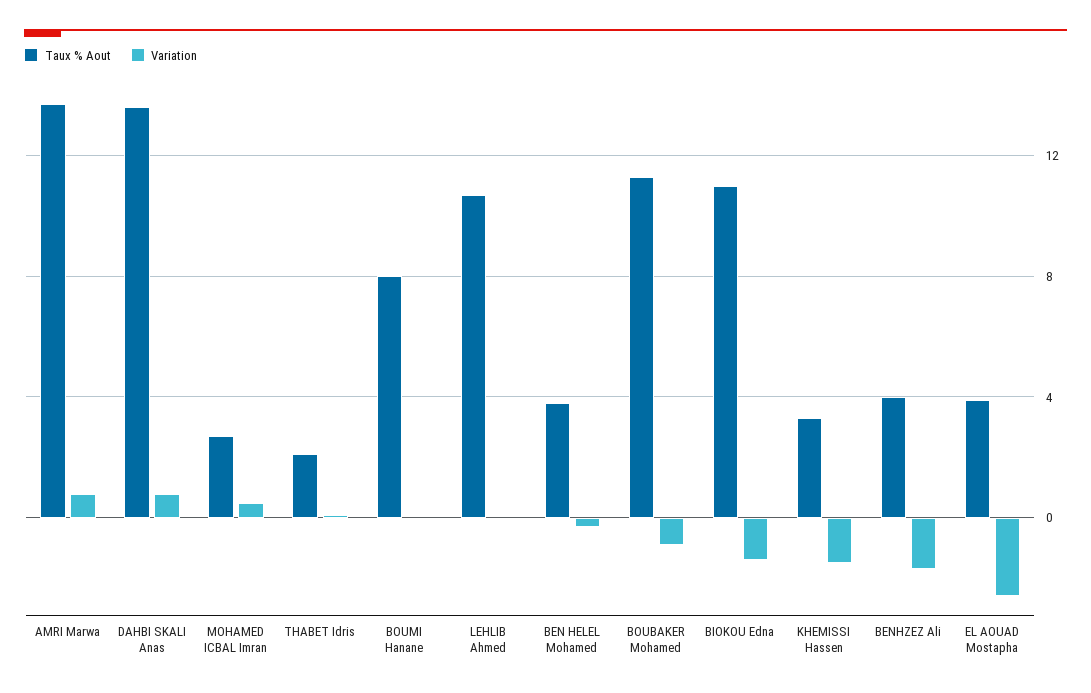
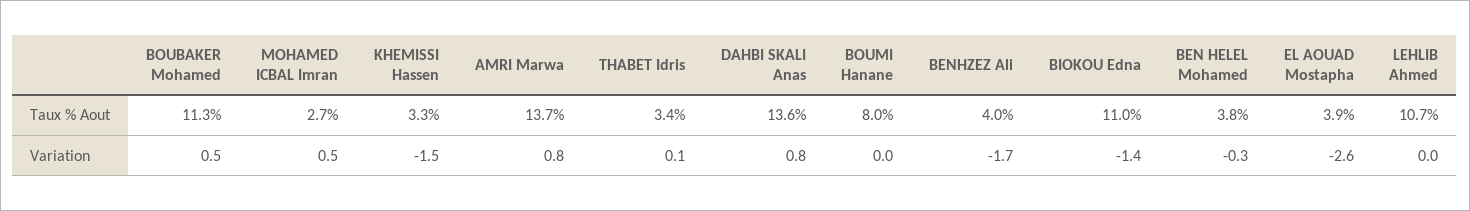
Taux % Aout, THABET Idris: 2 -> 3.4
Variation, BOUBAKER Mohamed: -1 -> 0.5

